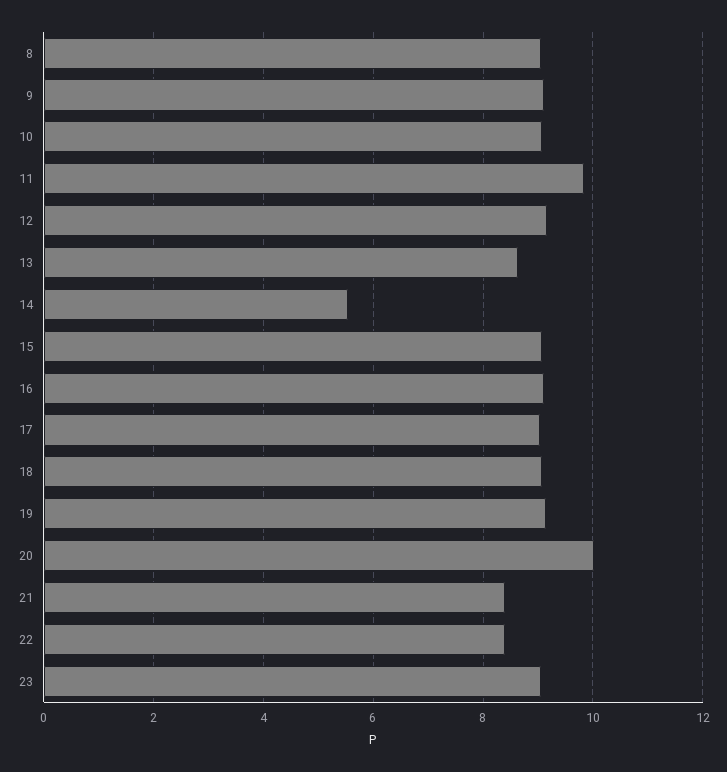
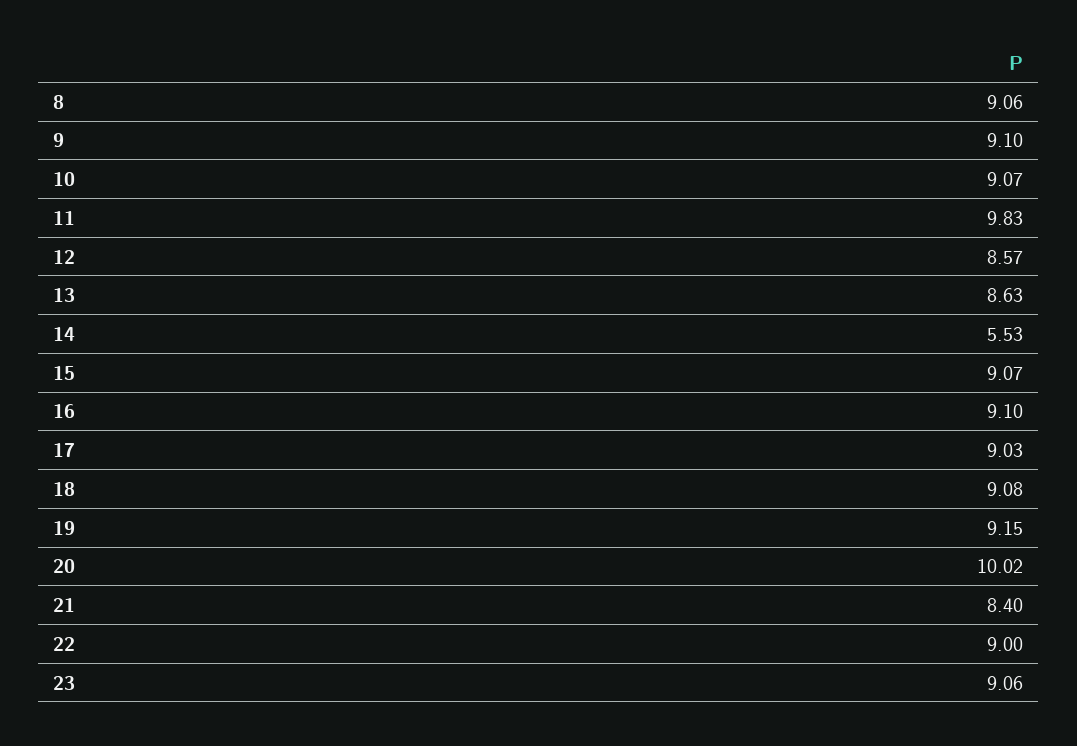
12: 9.2 -> 8.57
22: 8.4 -> 9

